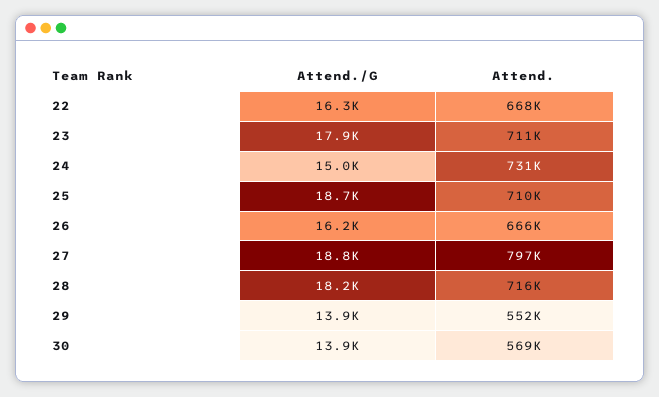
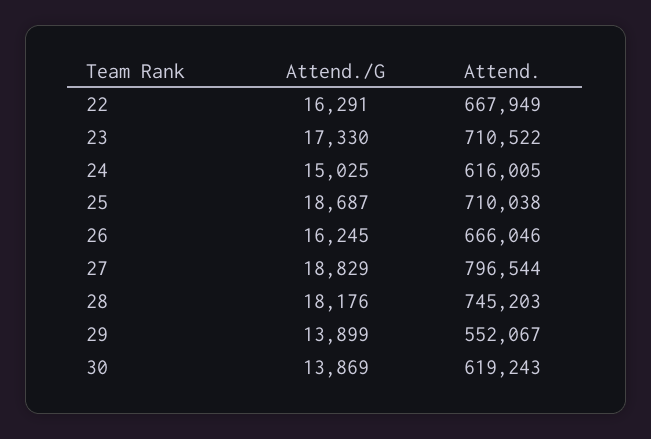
Attend./G, 23: 17900 -> 17330
Attend., 24: 731000 -> 616005
Attend., 28: 716000 -> 745203
Attend., 30: 569000 -> 619243

